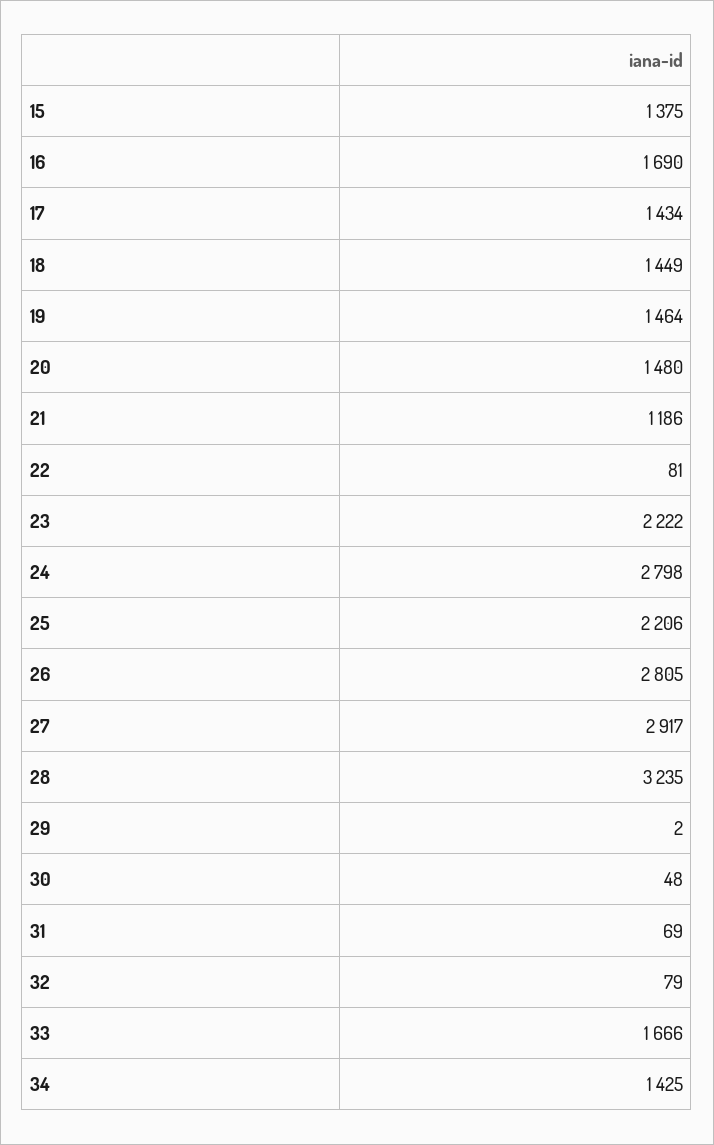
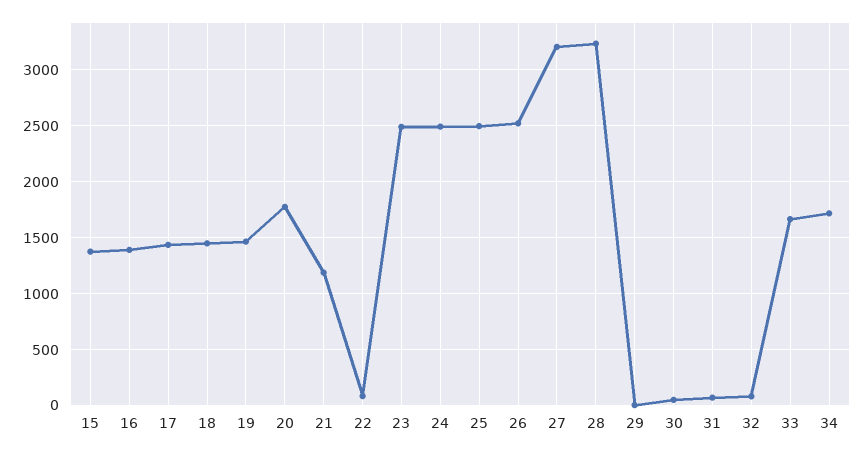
16: 1690 -> 1400
20: 1480 -> 1800
23: 2222 -> 2500
24: 2798 -> 2500
25: 2206 -> 2500
26: 2805 -> 2500
27: 2917 -> 3200
34: 1425 -> 1700

